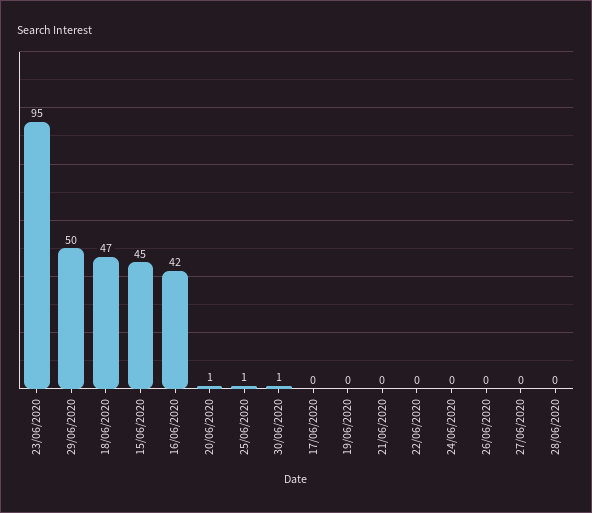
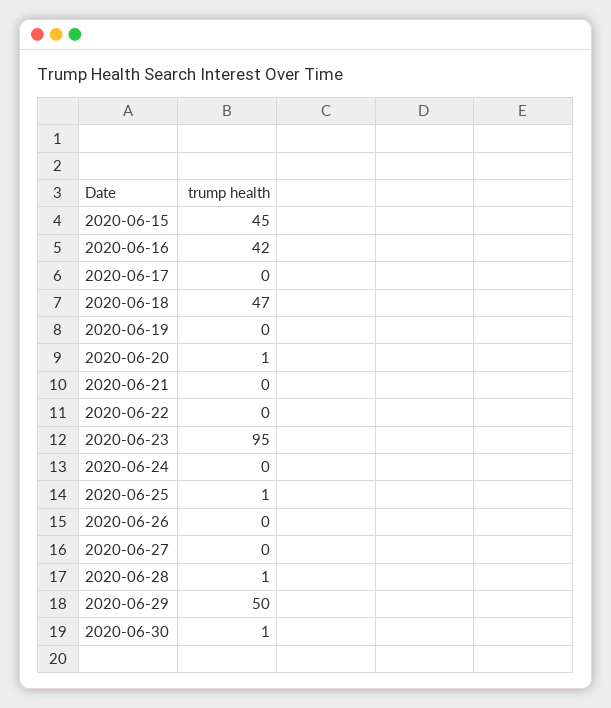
28/06/2020: 0 -> 1

